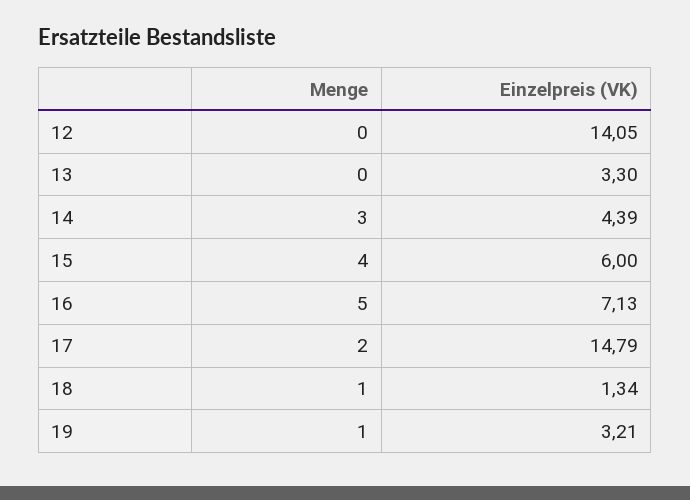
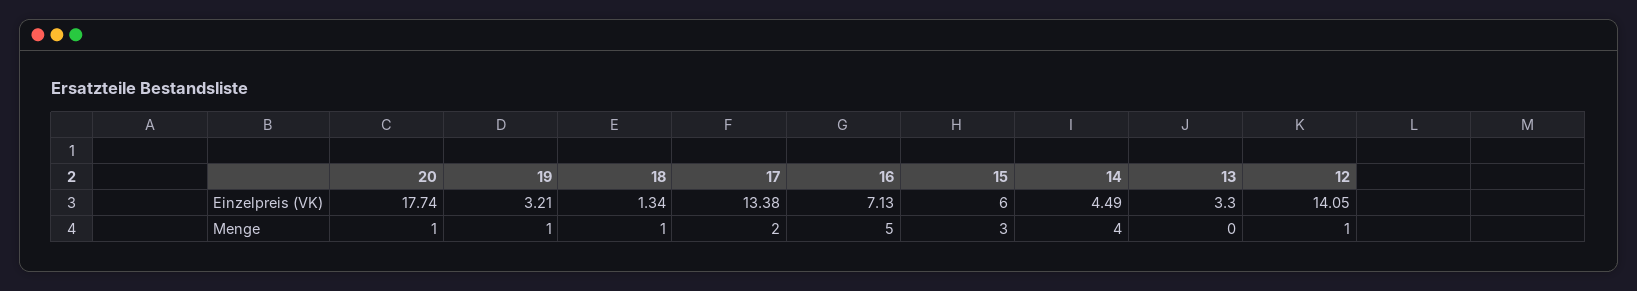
Menge, 12: 0 -> 1
Menge, 14: 3 -> 4
Einzelpreis (VK), 14: 4.39 -> 4.49
Menge, 15: 4 -> 3
Einzelpreis (VK), 17: 14.79 -> 13.38
Einzelpreis (VK), 20: none -> 17.74
Menge, 20: none -> 1

